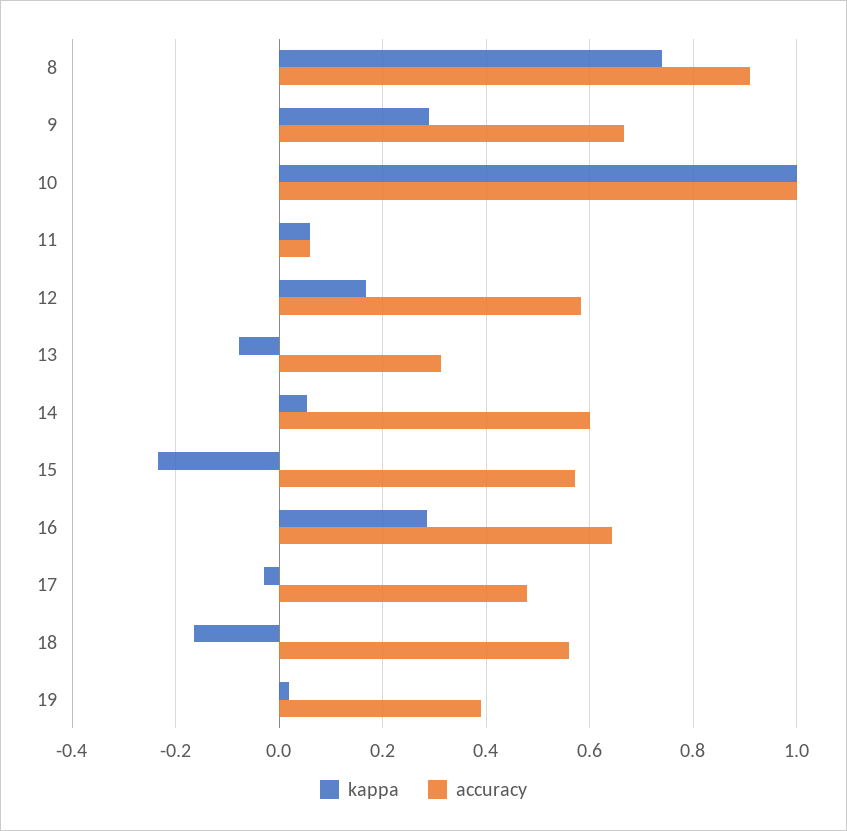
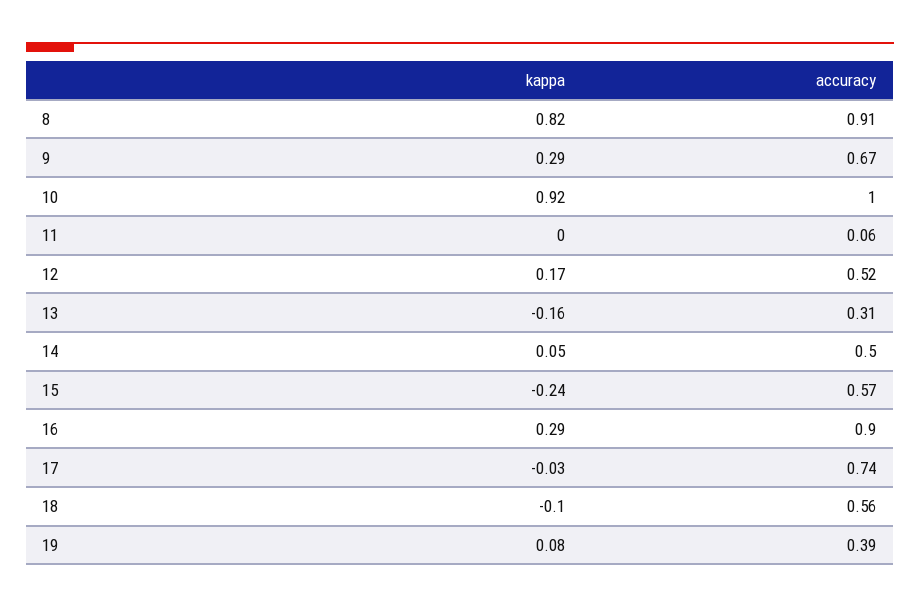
kappa, 8: 0.74 -> 0.82
kappa, 10: 1 -> 0.92
kappa, 11: 0.06 -> 0
accuracy, 12: 0.58 -> 0.52
kappa, 13: -0.08 -> -0.16
accuracy, 14: 0.6 -> 0.5
accuracy, 16: 0.64 -> 0.9
accuracy, 17: 0.48 -> 0.74
kappa, 18: -0.16 -> -0.1
kappa, 19: 0.02 -> 0.08

